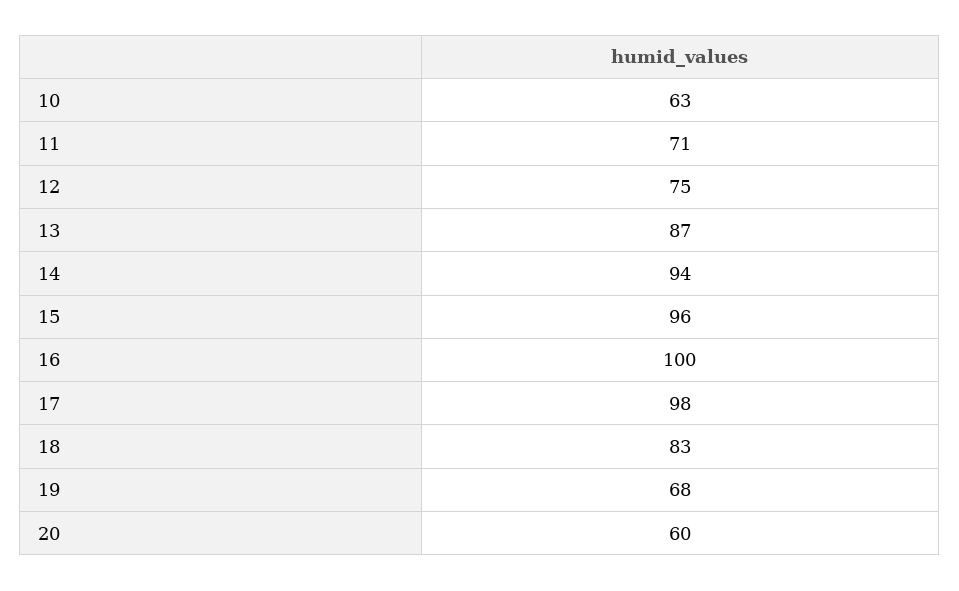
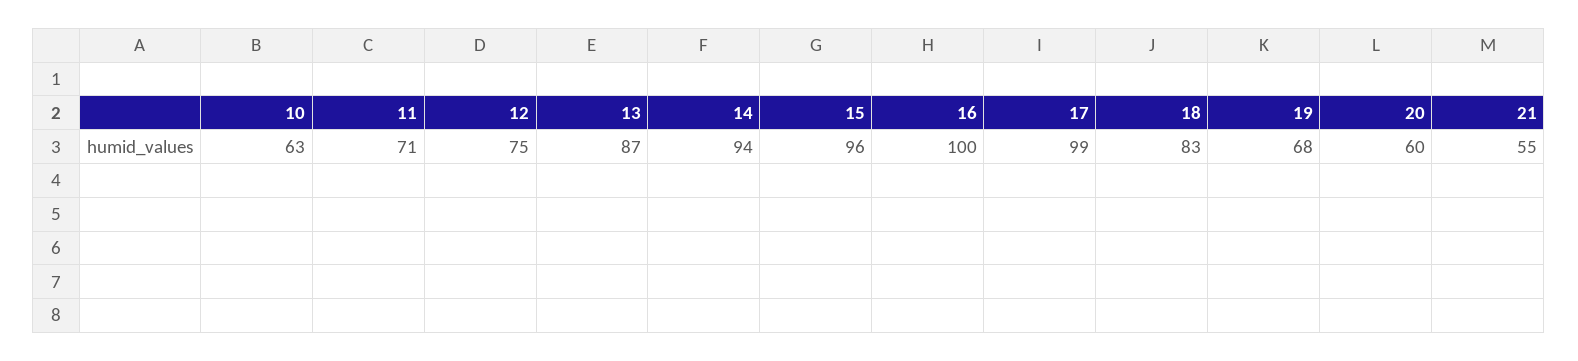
17: 98 -> 99
21: none -> 55

